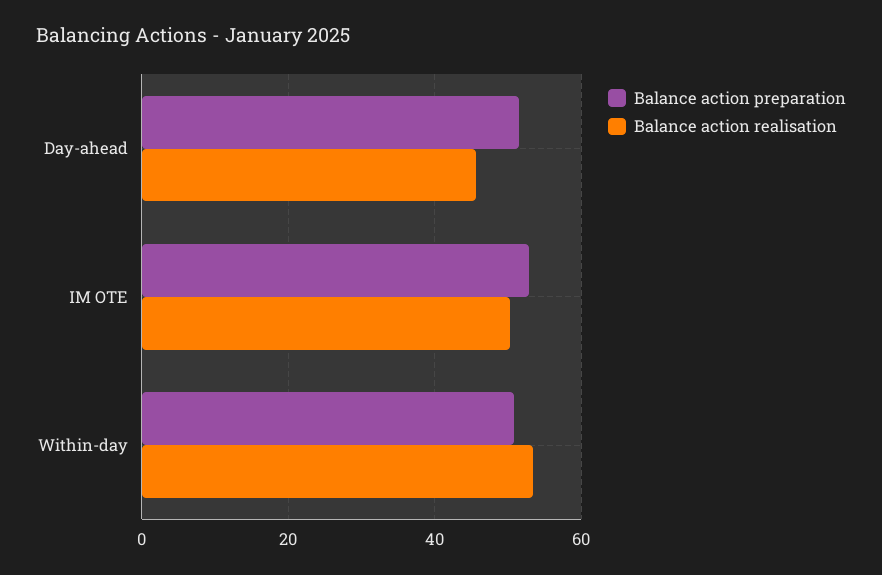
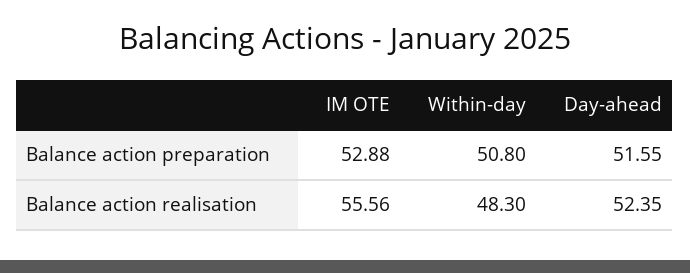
Balance action realisation, Day-ahead: 46 -> 52.35
Balance action realisation, IM OTE: 50 -> 55.56
Balance action realisation, Within-day: 54 -> 48.3

